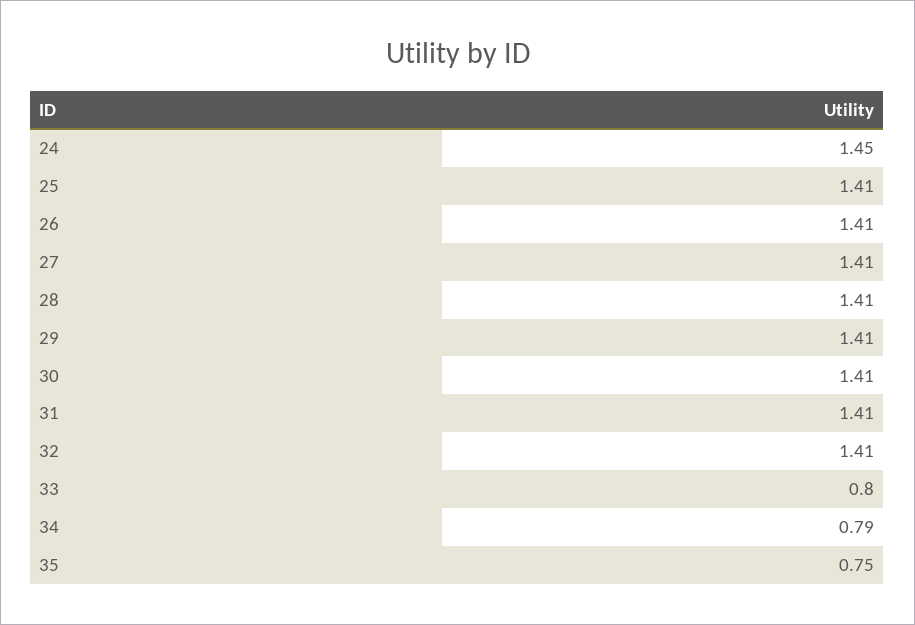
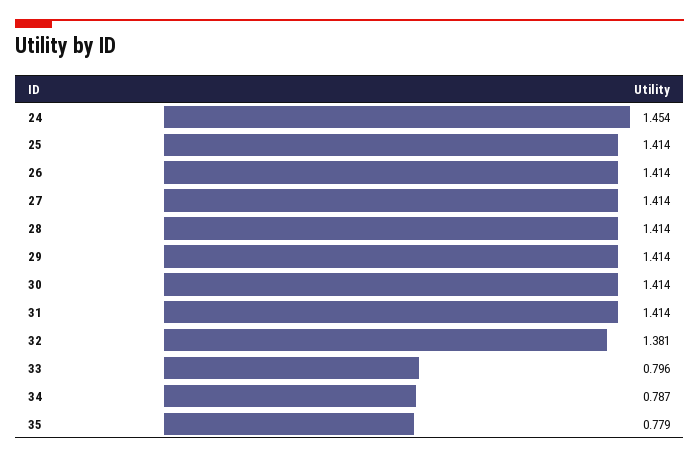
32: 1.41 -> 1.381
35: 0.75 -> 0.779

